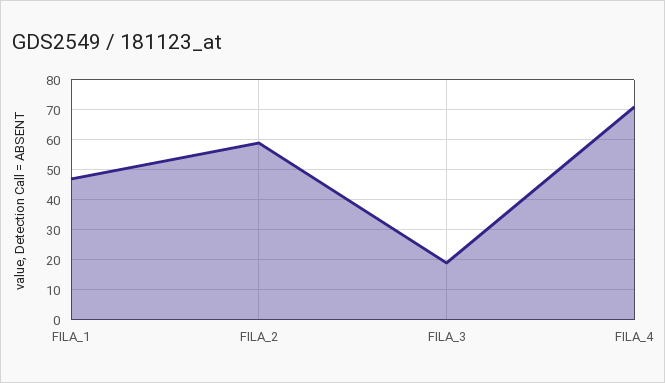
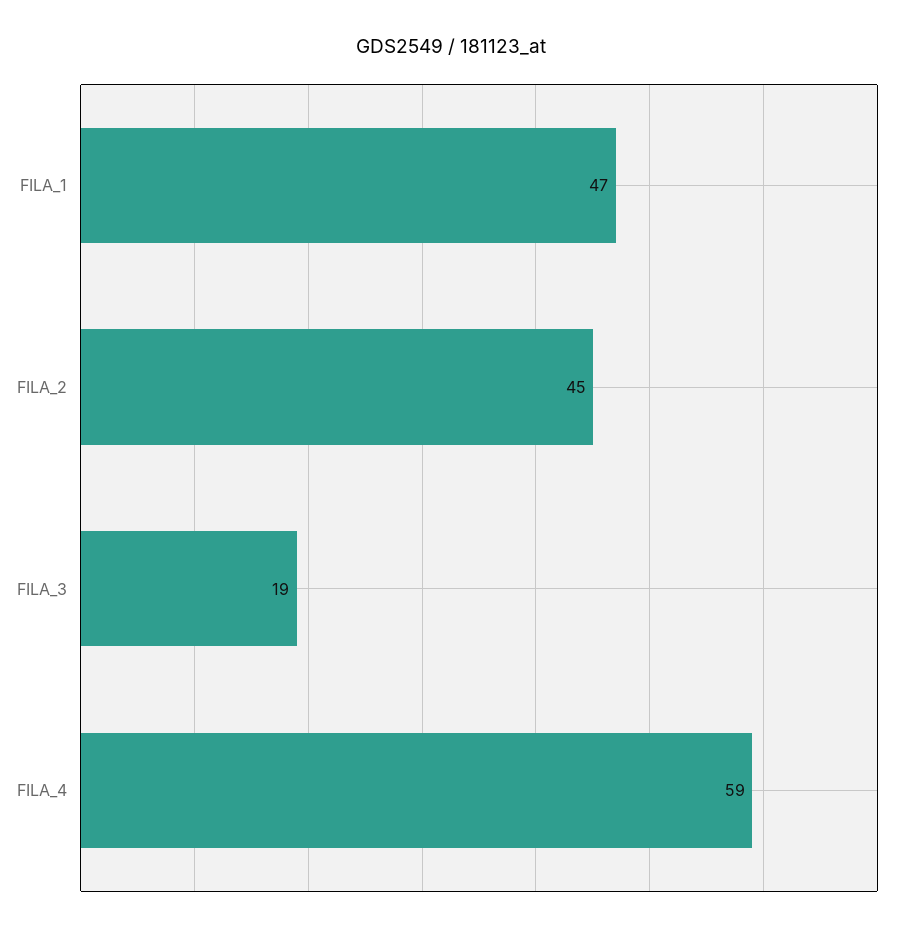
FILA_2: 60 -> 45
FILA_4: 70 -> 59

